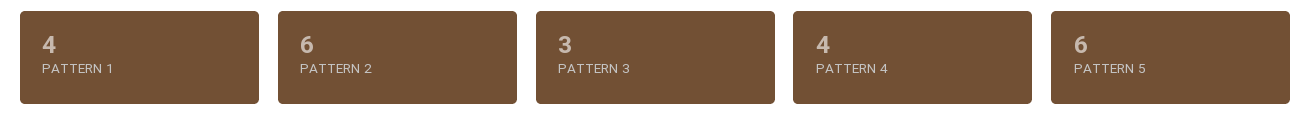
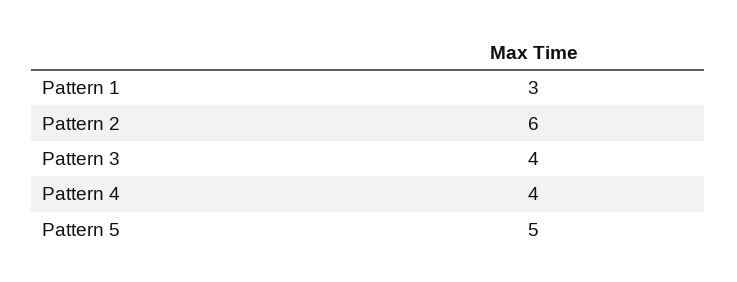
PATTERN 1: 4 -> 3
PATTERN 3: 3 -> 4
PATTERN 5: 6 -> 5

